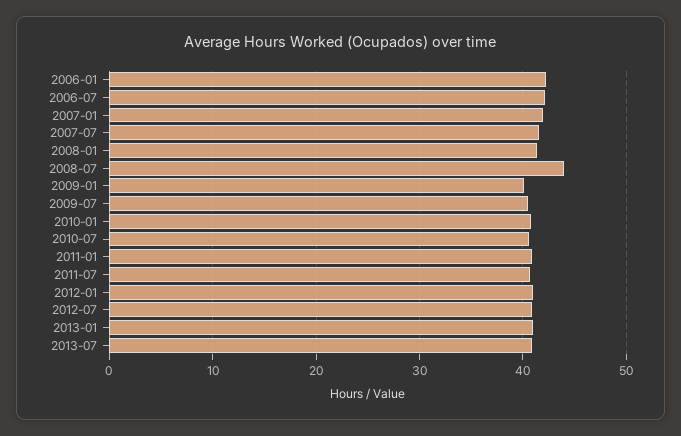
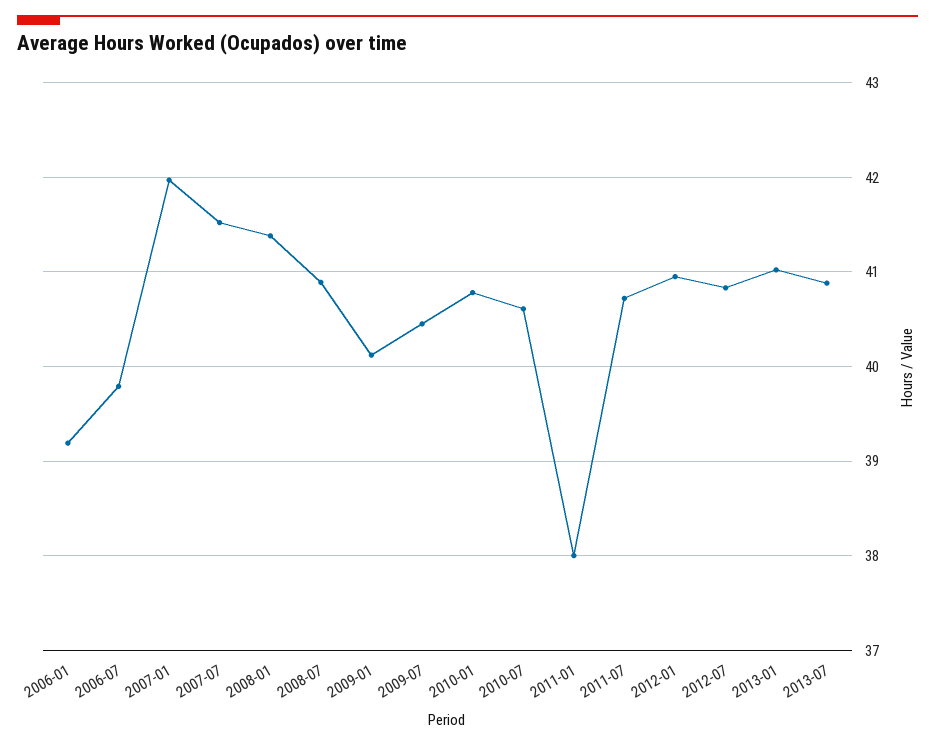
2006-01: 42 -> 39.2
2006-07: 42 -> 39.8
2008-07: 44 -> 40.9
2011-01: 41 -> 38

